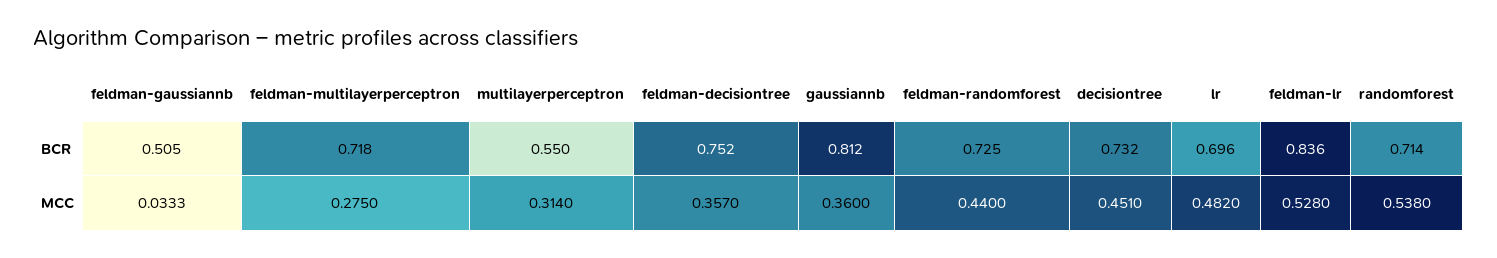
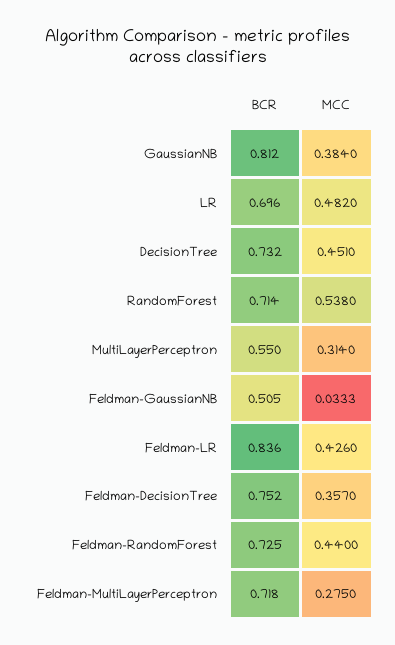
gaussiannb, MCC: 0.36 -> 0.384
feldman-lr, MCC: 0.528 -> 0.426

